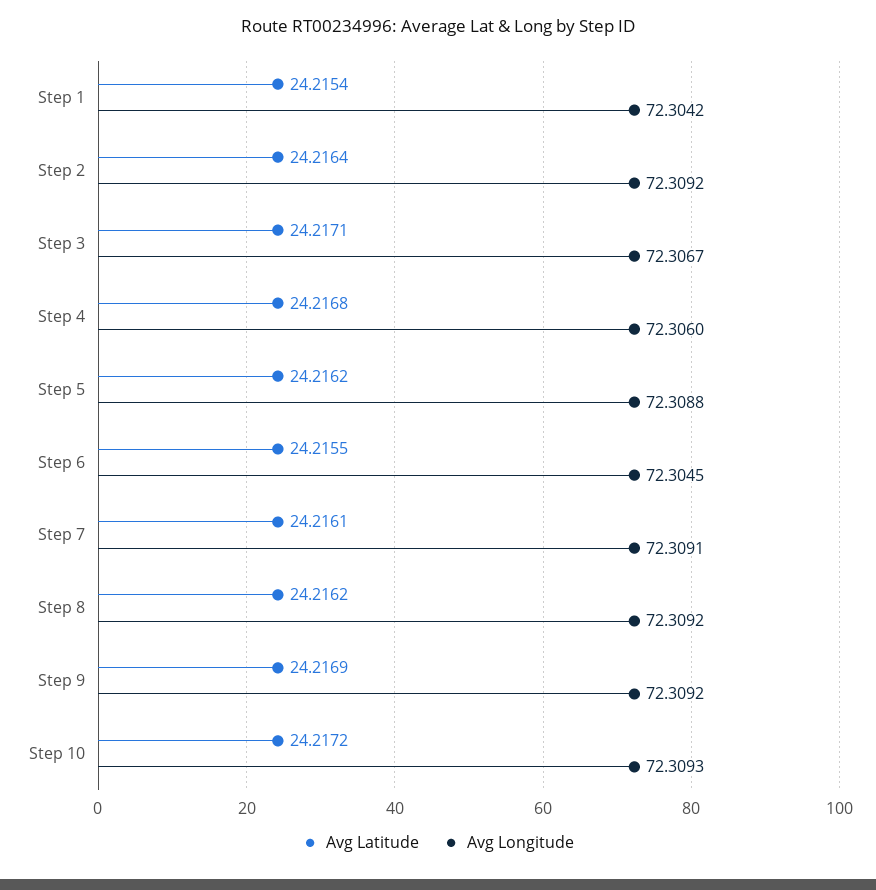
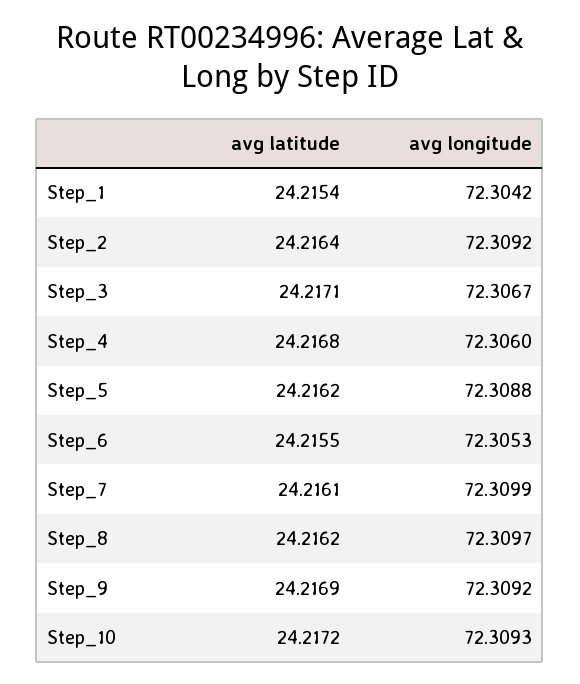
Avg Longitude, Step 6: 72.3045 -> 72.3053
Avg Longitude, Step 7: 72.3091 -> 72.3099
Avg Longitude, Step 8: 72.3092 -> 72.3097

